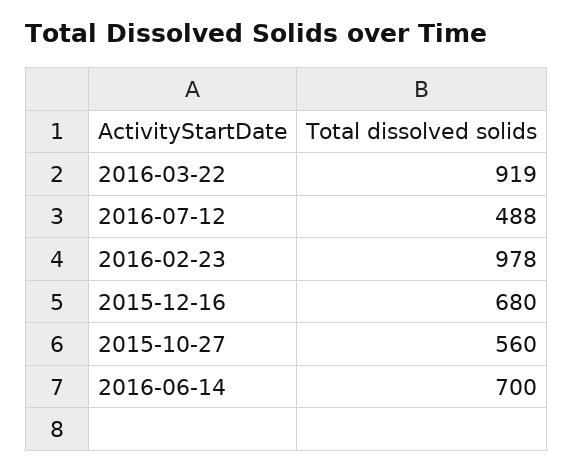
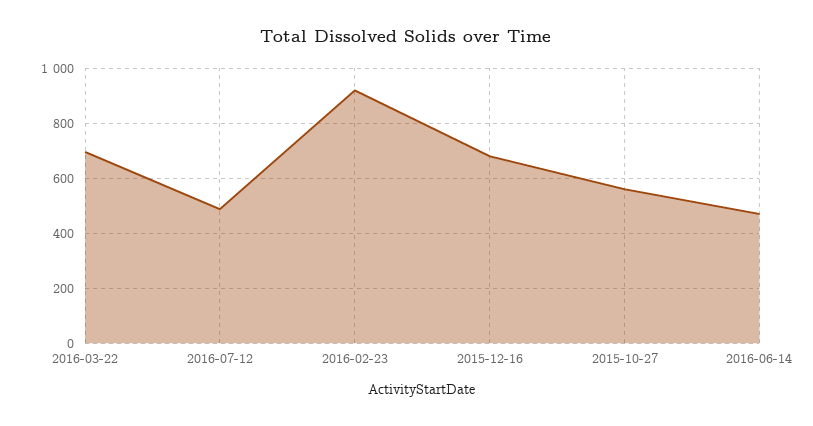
2016-03-22: 919 -> 700
2016-02-23: 978 -> 925
2016-06-14: 700 -> 475

